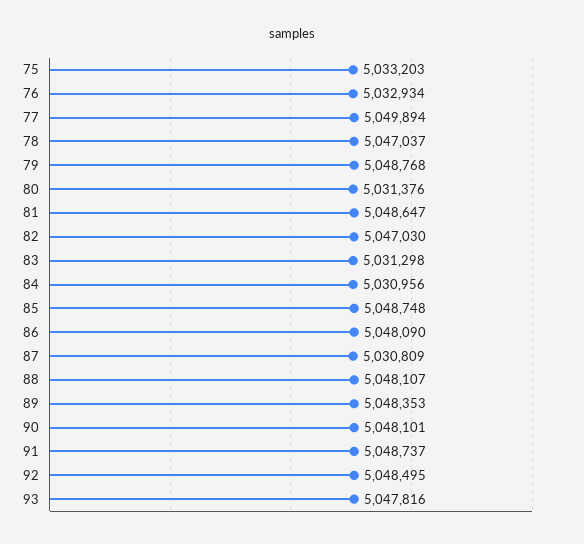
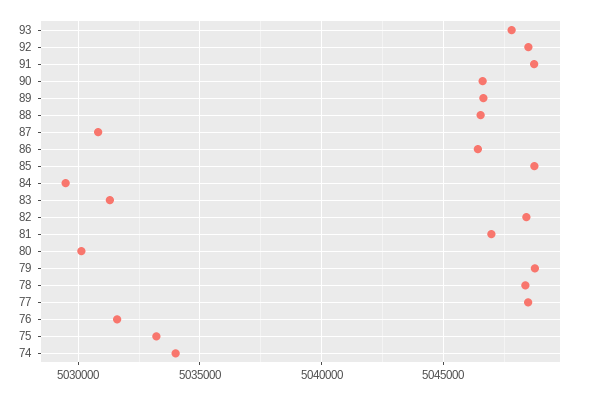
76: 5032934 -> 5031500
77: 5049894 -> 5048500
78: 5047037 -> 5048500
80: 5031376 -> 5030000
81: 5048647 -> 5047000
82: 5047030 -> 5048500
84: 5030956 -> 5029500
86: 5048090 -> 5046500
88: 5048107 -> 5046500
89: 5048353 -> 5046500
90: 5048101 -> 5046500
74: none -> 5034000

